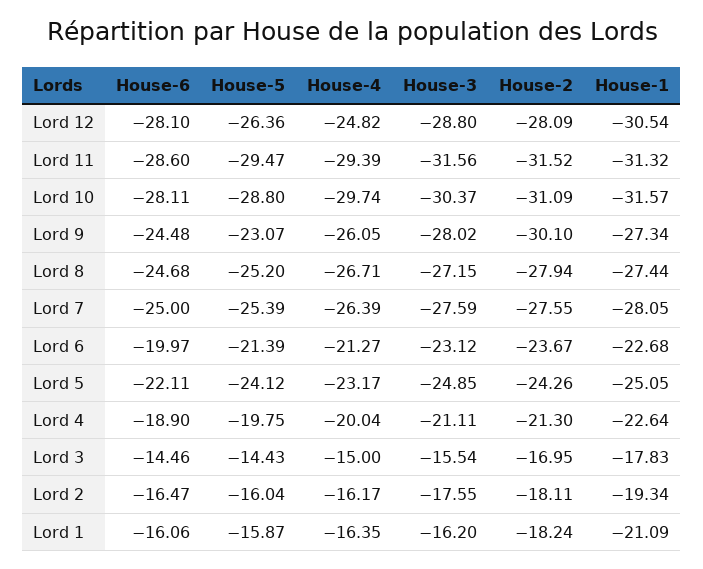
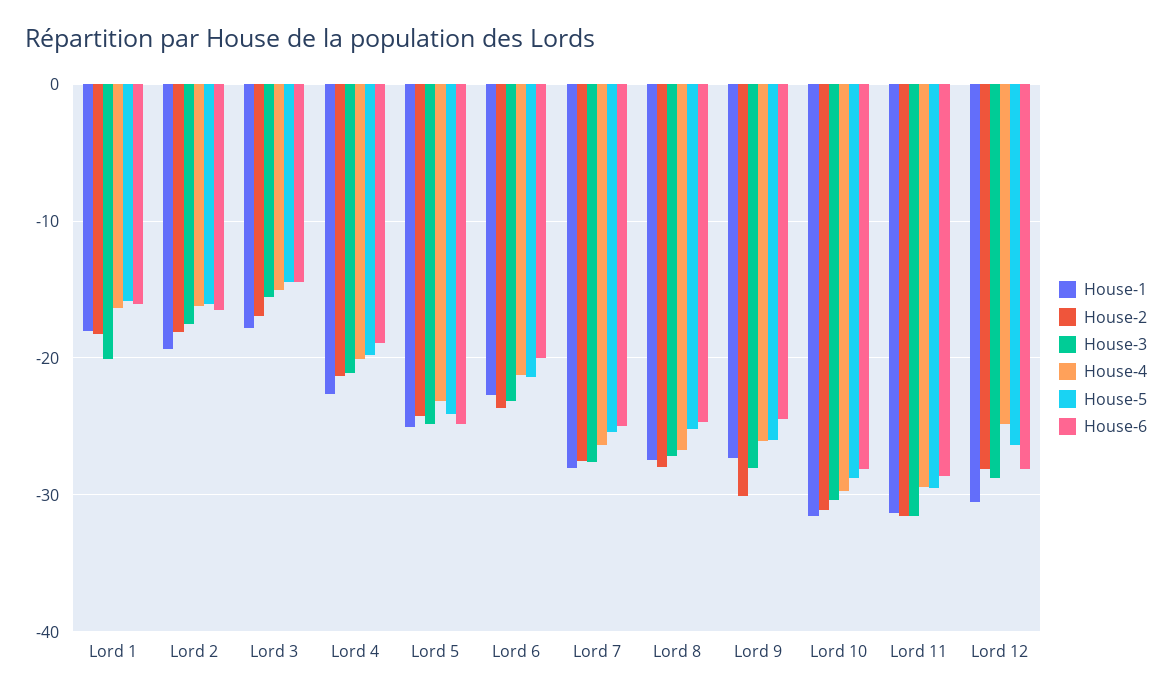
House-5, Lord 9: -23.07 -> -26
House-6, Lord 5: -22.11 -> -25
House-3, Lord 1: -16.2 -> -20
House-1, Lord 1: -21.09 -> -18

